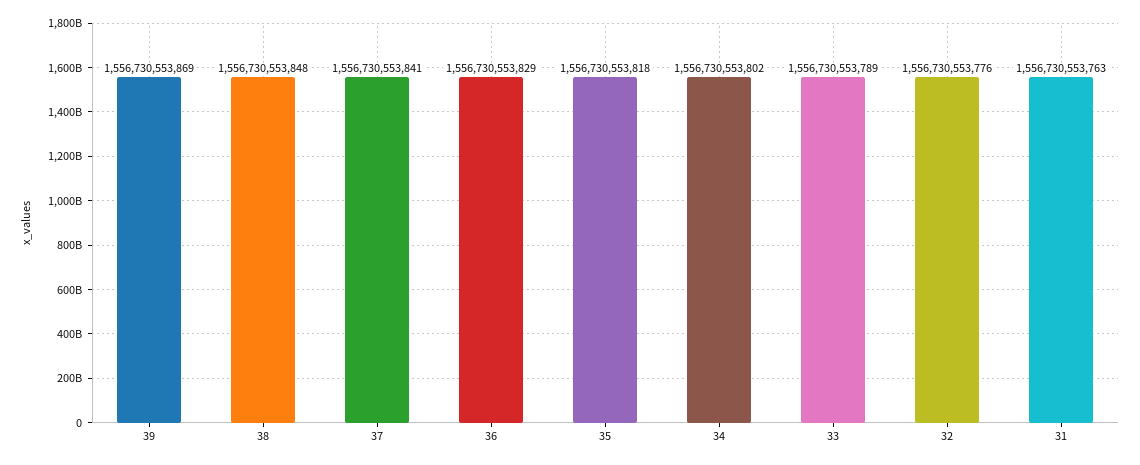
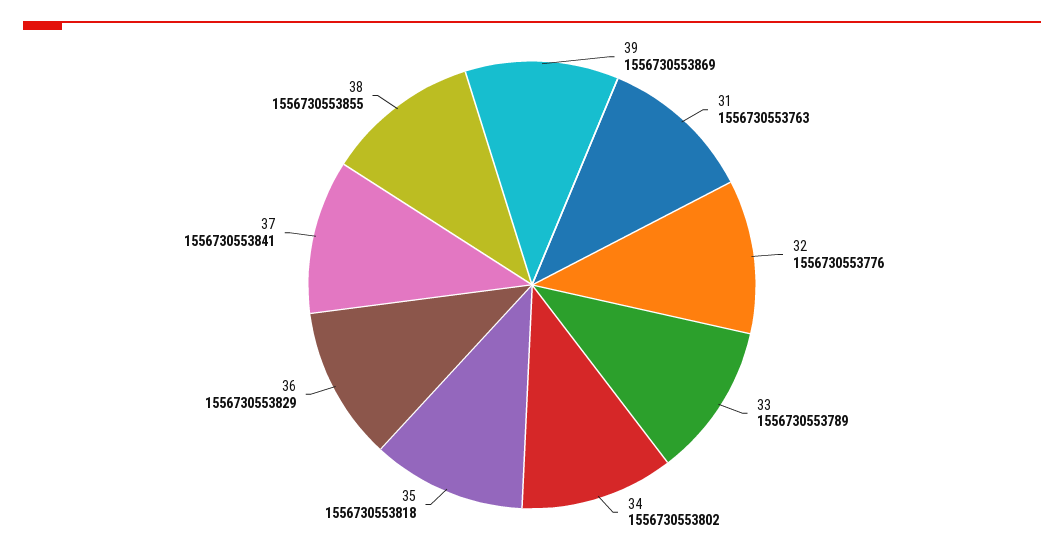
38: 1556730553848 -> 1556730553855

